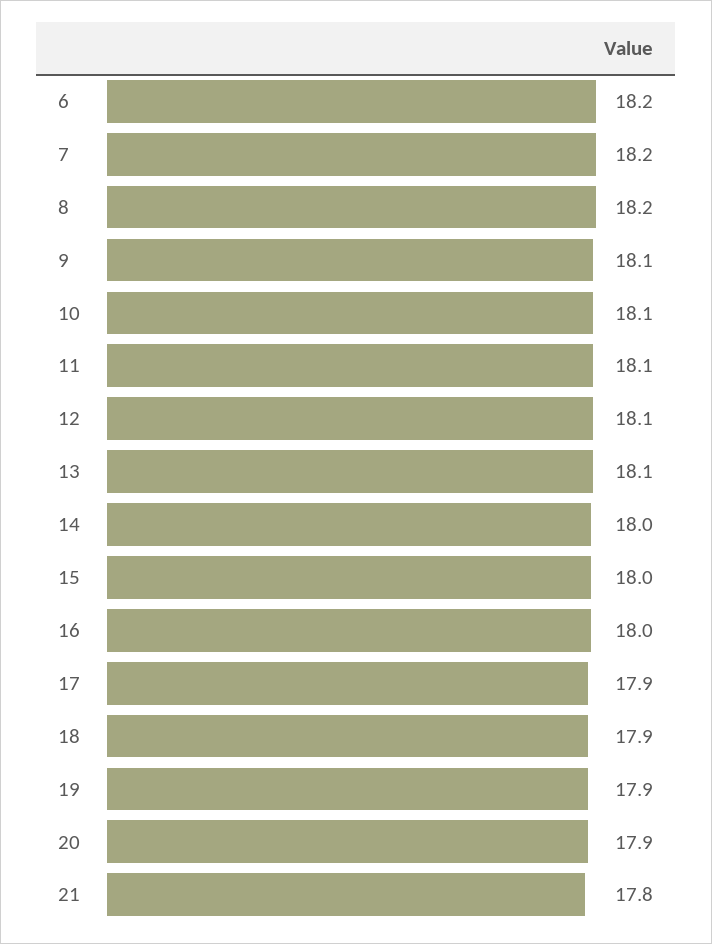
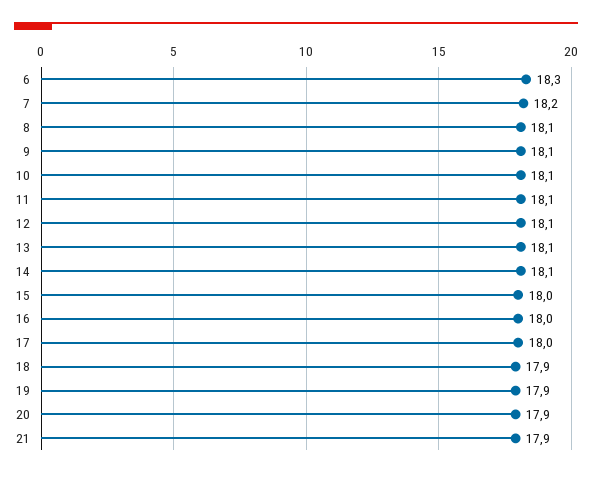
6: 18.2 -> 18.3
8: 18.2 -> 18.1
14: 18 -> 18.1
17: 17.9 -> 18
21: 17.8 -> 17.9

